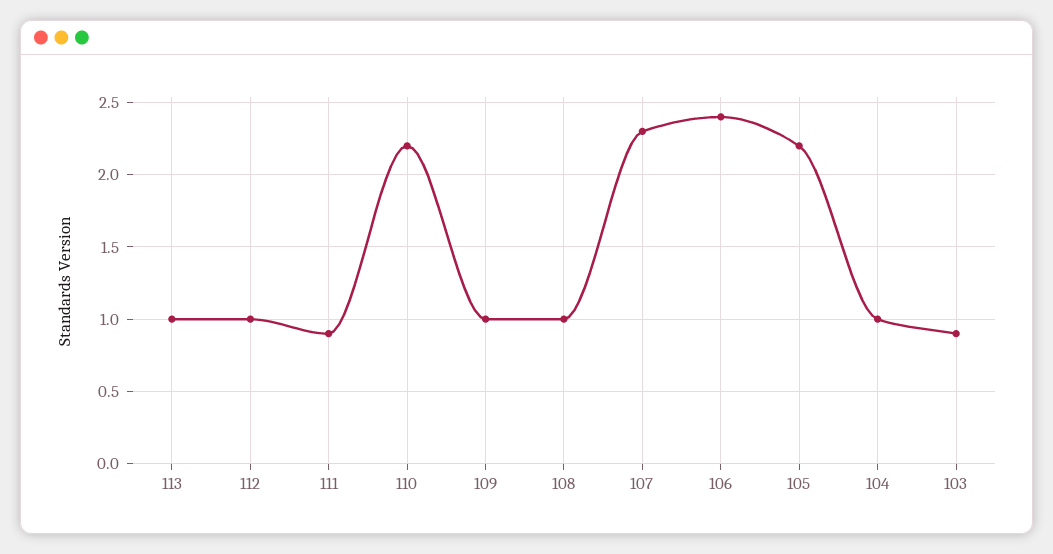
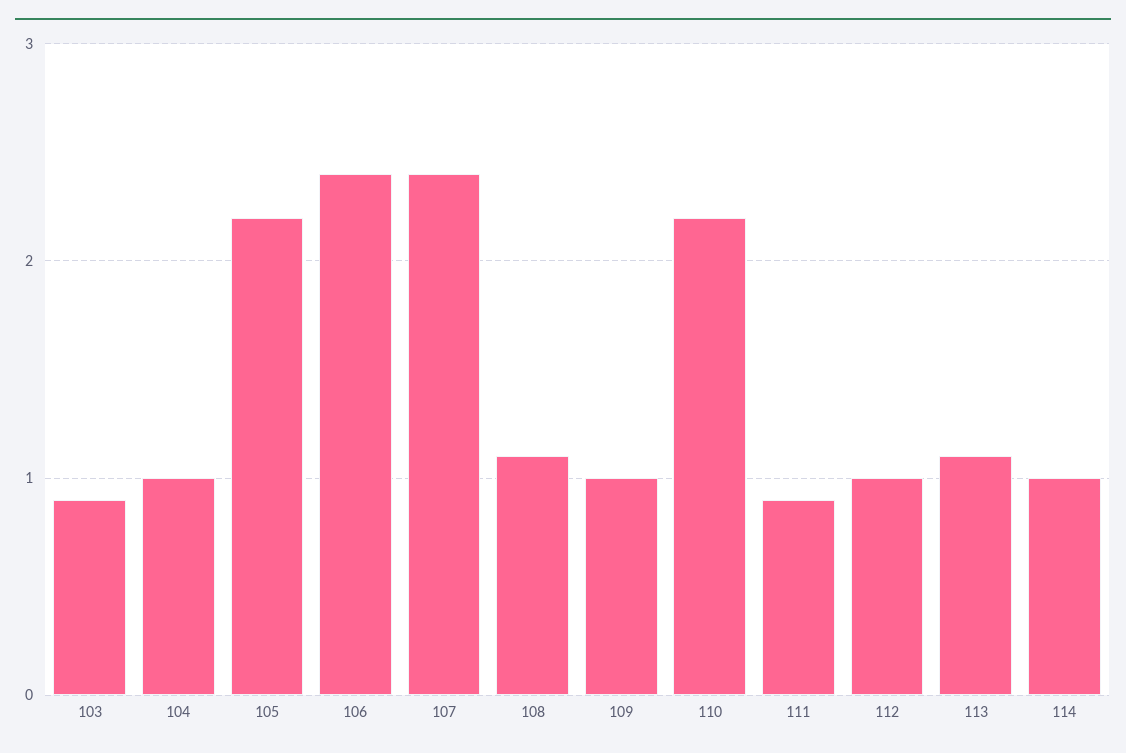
113: 1 -> 1.1
108: 1 -> 1.1
107: 2.3 -> 2.4
114: none -> 1

